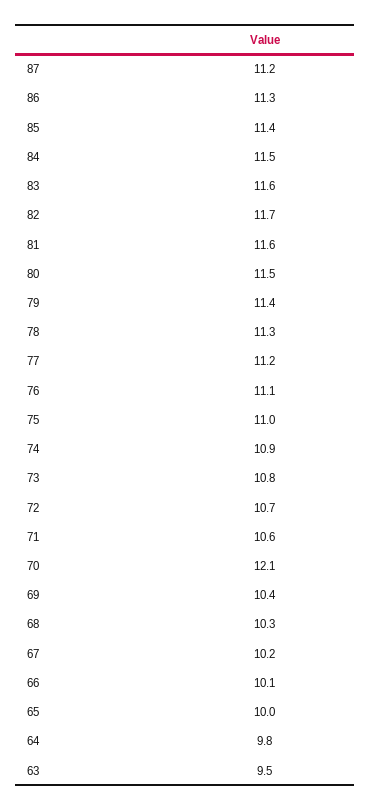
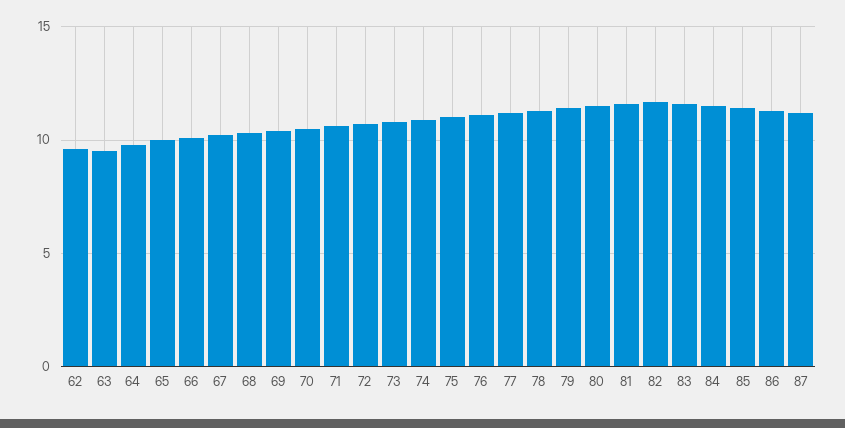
70: 12.1 -> 10.5
62: none -> 9.5

